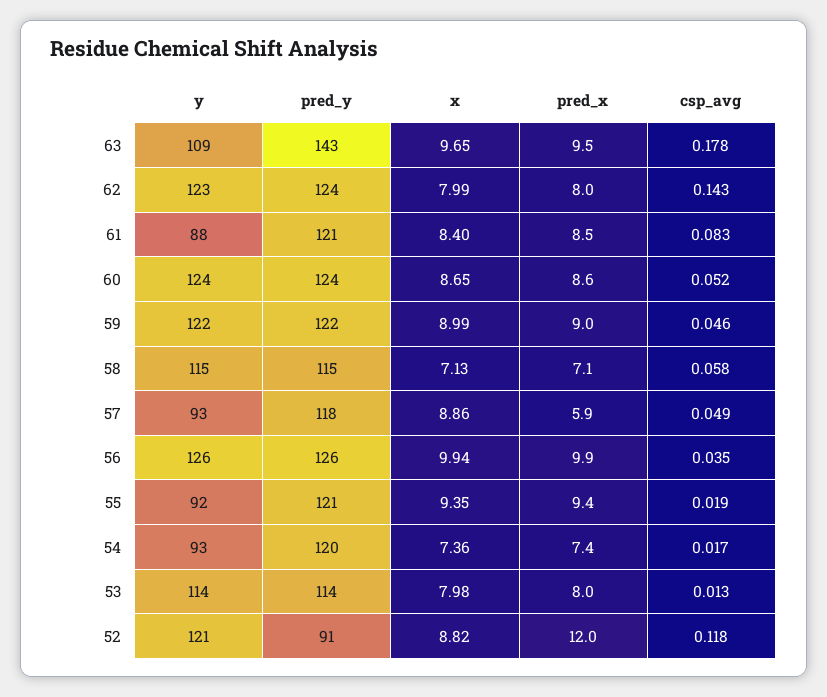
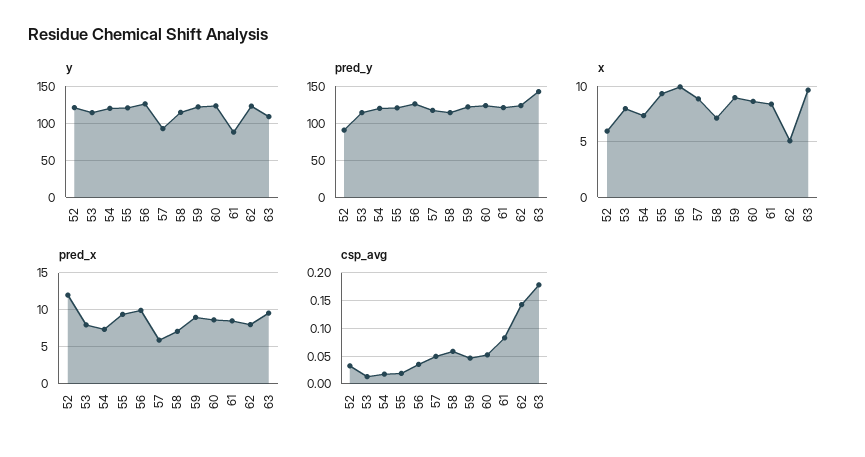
x, 62: 7.99 -> 5
y, 55: 92 -> 120
y, 54: 93 -> 120
x, 52: 8.82 -> 6
csp_avg, 52: 0.118 -> 0.025

